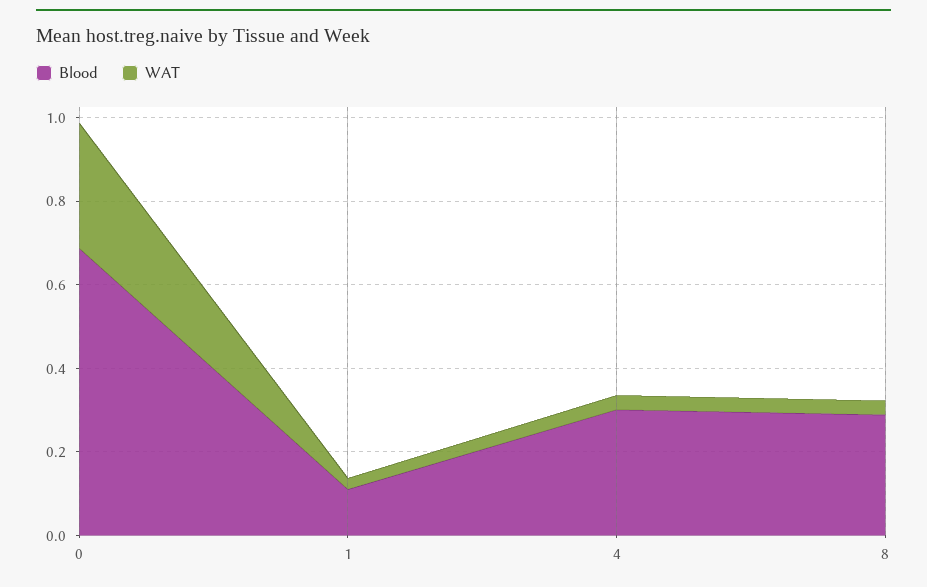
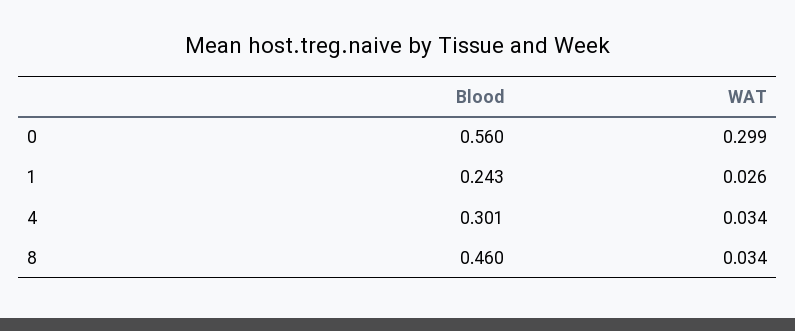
Blood, 0: 0.7 -> 0.56
Blood, 1: 0.1 -> 0.243
Blood, 8: 0.3 -> 0.46

